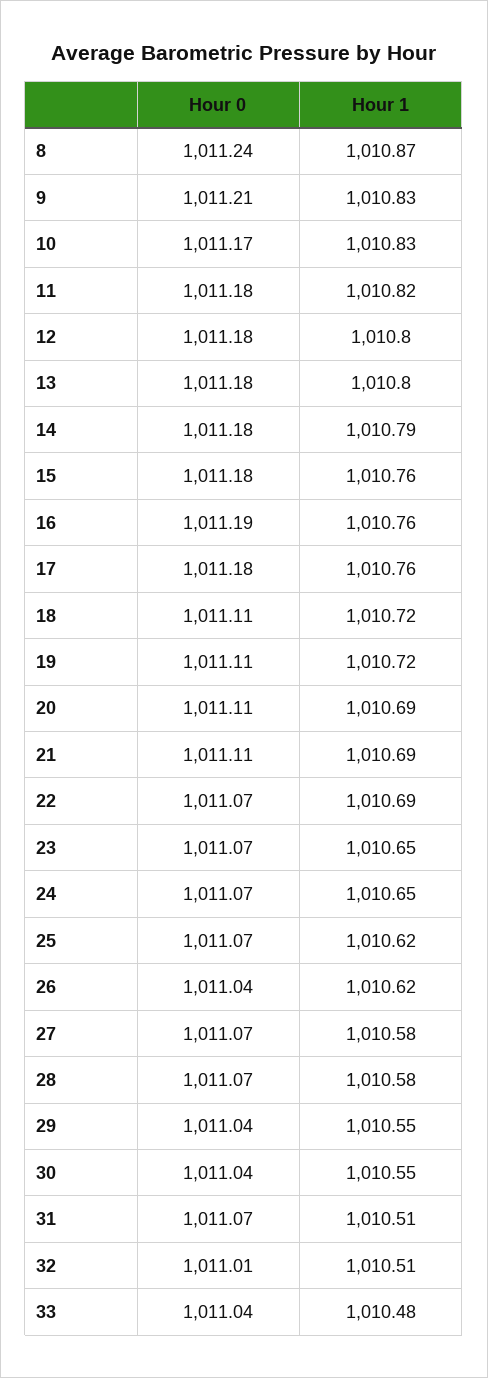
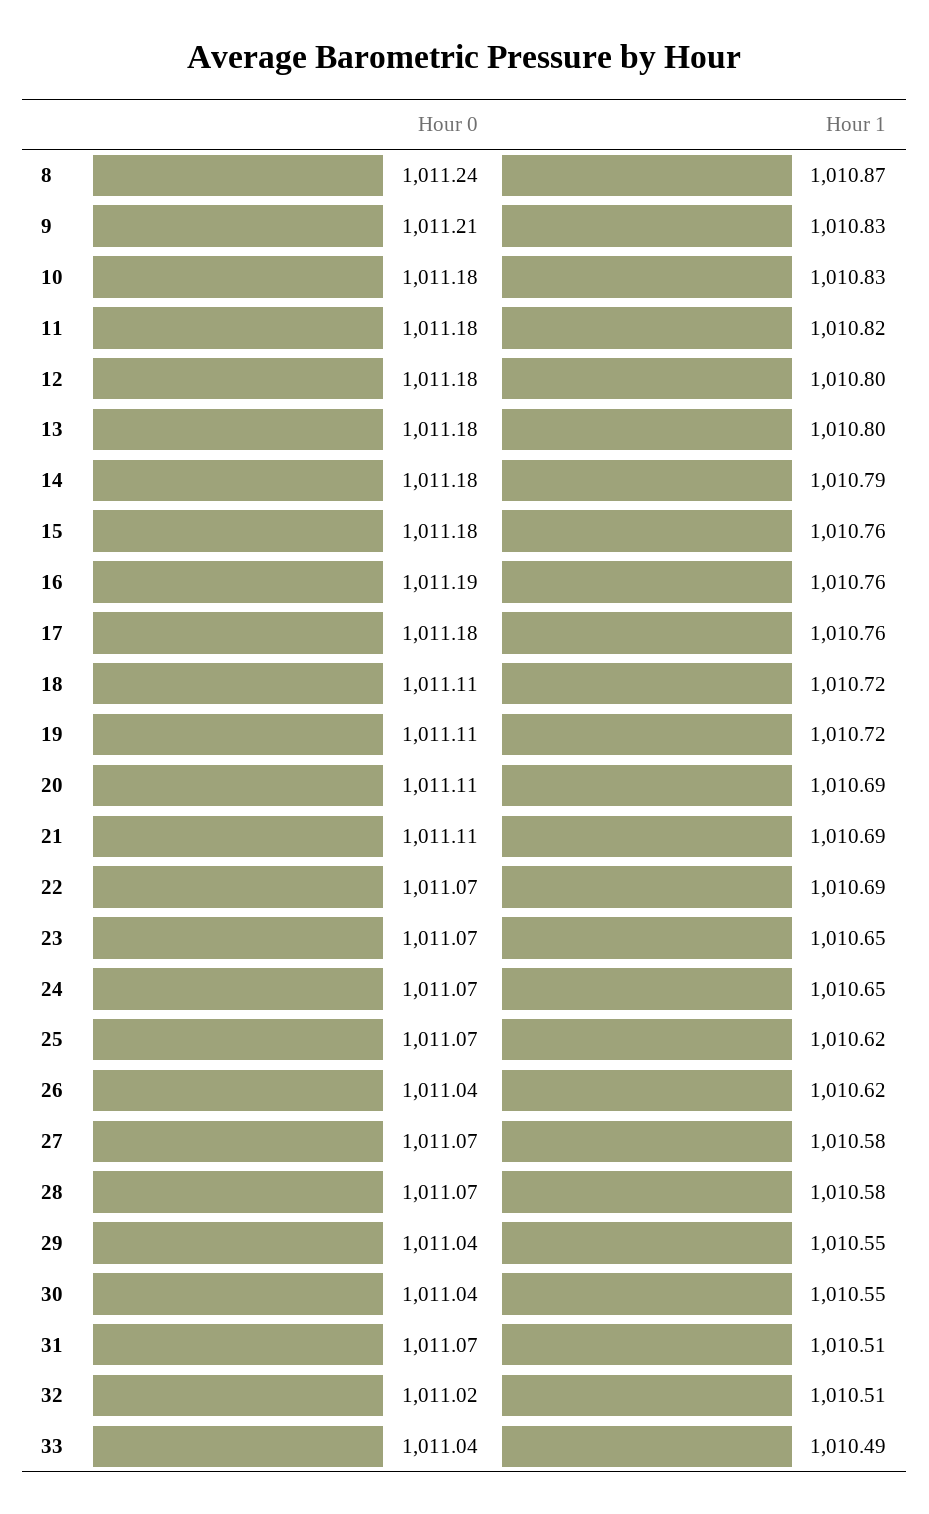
Hour 0, 10: 1011.17 -> 1011.18
Hour 0, 32: 1011.01 -> 1011.02
Hour 1, 33: 1010.48 -> 1010.49

